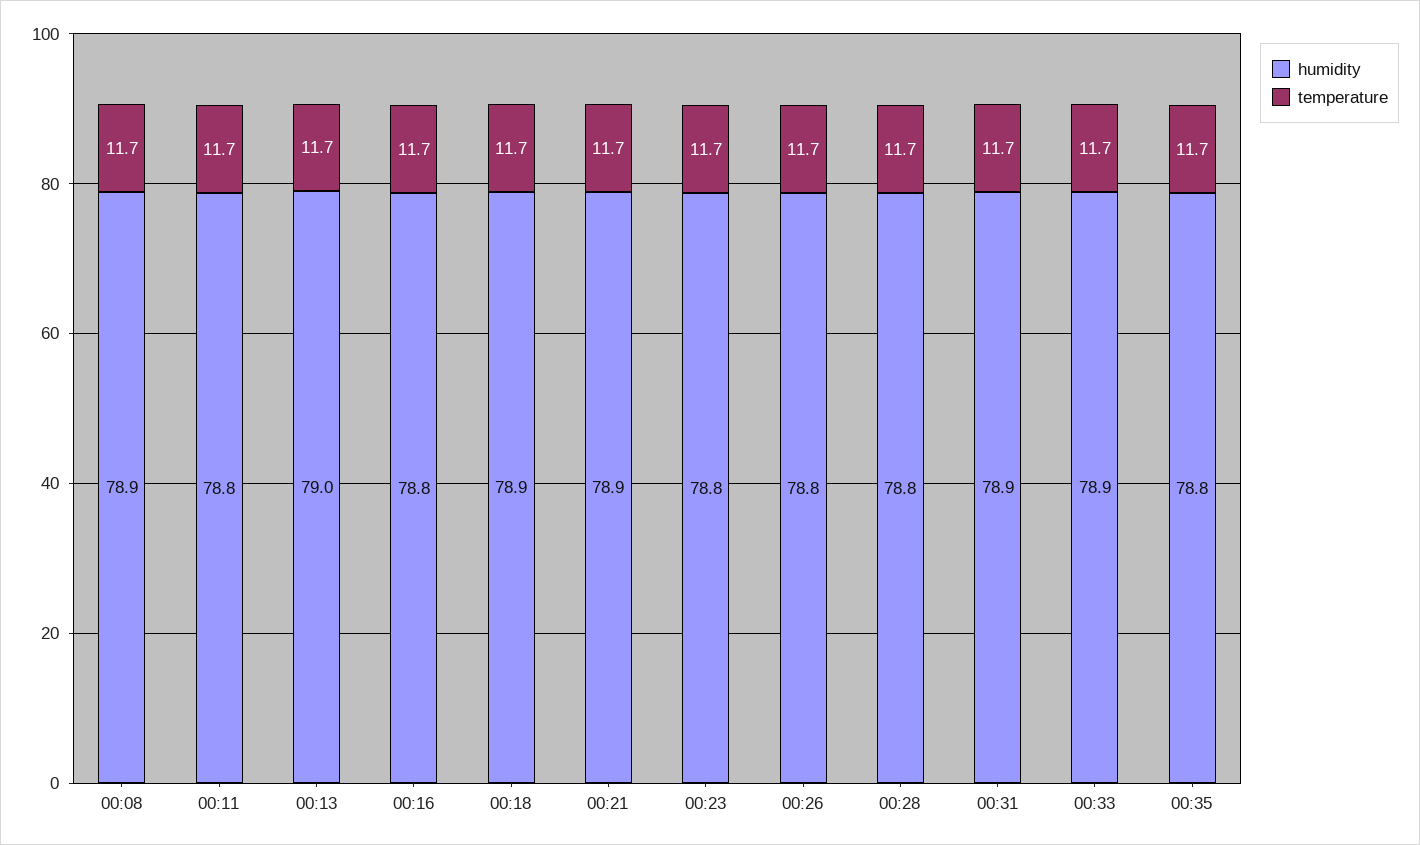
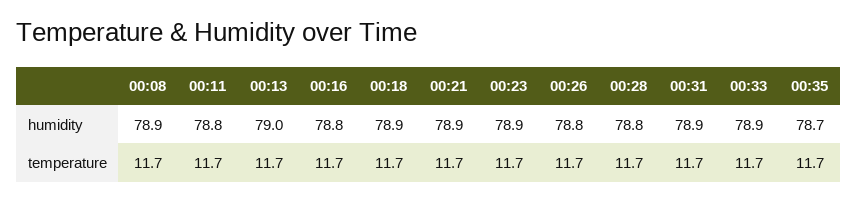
humidity, 00:23: 78.8 -> 78.9
humidity, 00:35: 78.8 -> 78.7

